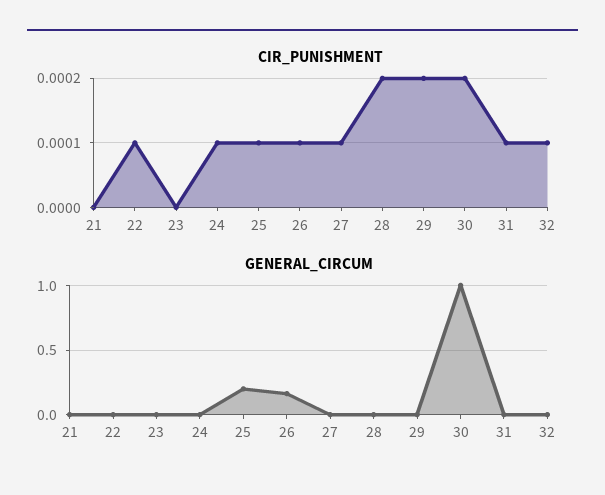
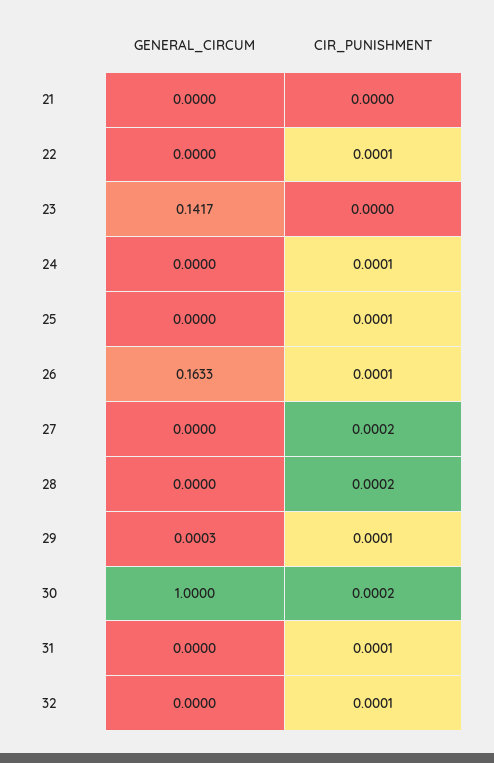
CIR_PUNISHMENT, 27: 0.0001 -> 0.0002
CIR_PUNISHMENT, 29: 0.0002 -> 0.0001
GENERAL_CIRCUM, 23: 0 -> 0.1417
GENERAL_CIRCUM, 25: 0.2 -> 0

